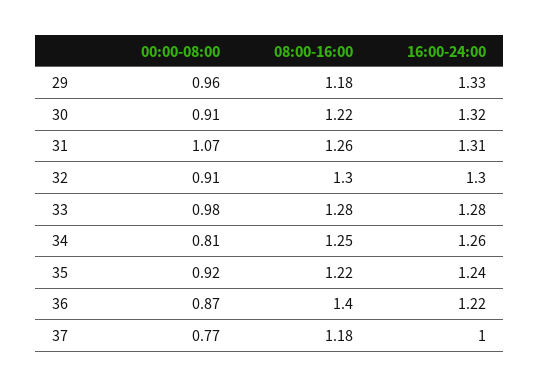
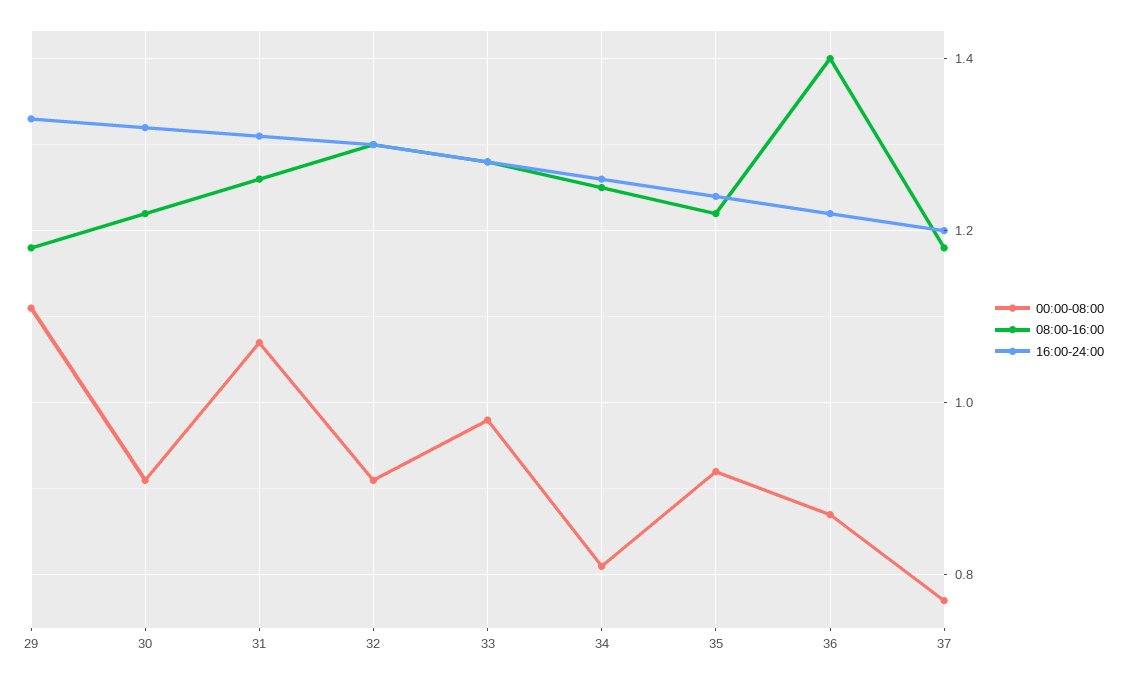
00:00-08:00, 29: 0.96 -> 1.1
16:00-24:00, 37: 1 -> 1.2

